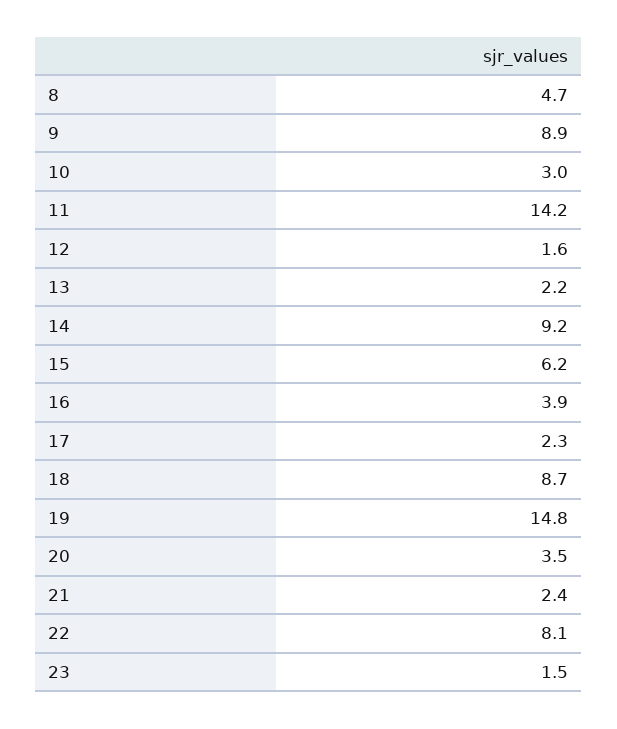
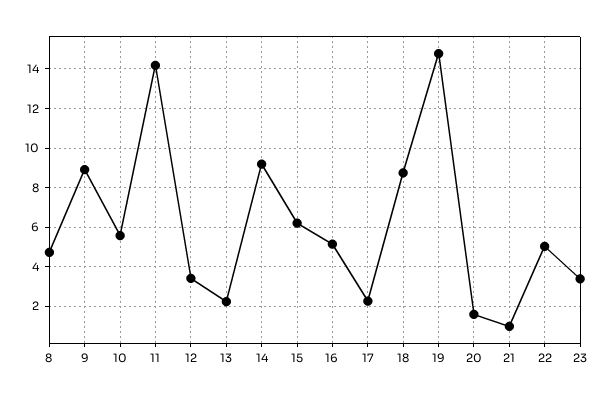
10: 3 -> 5.5
12: 1.6 -> 3.5
16: 3.9 -> 5
20: 3.5 -> 1.5
21: 2.4 -> 1
22: 8.1 -> 5
23: 1.5 -> 3.5

